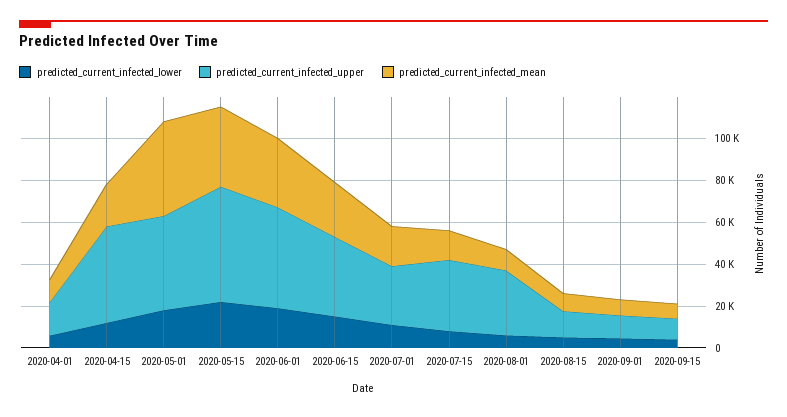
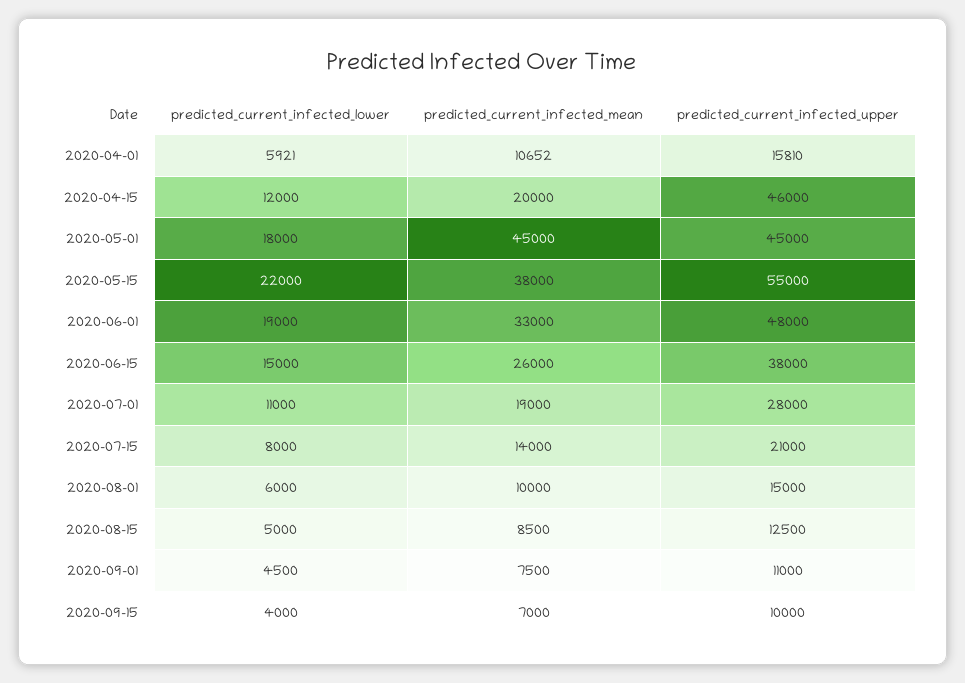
predicted_current_infected_upper, 2020-07-15: 35000 -> 21000
predicted_current_infected_upper, 2020-08-01: 30000 -> 15000

